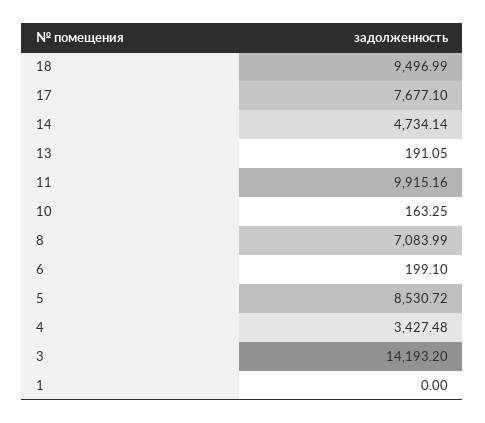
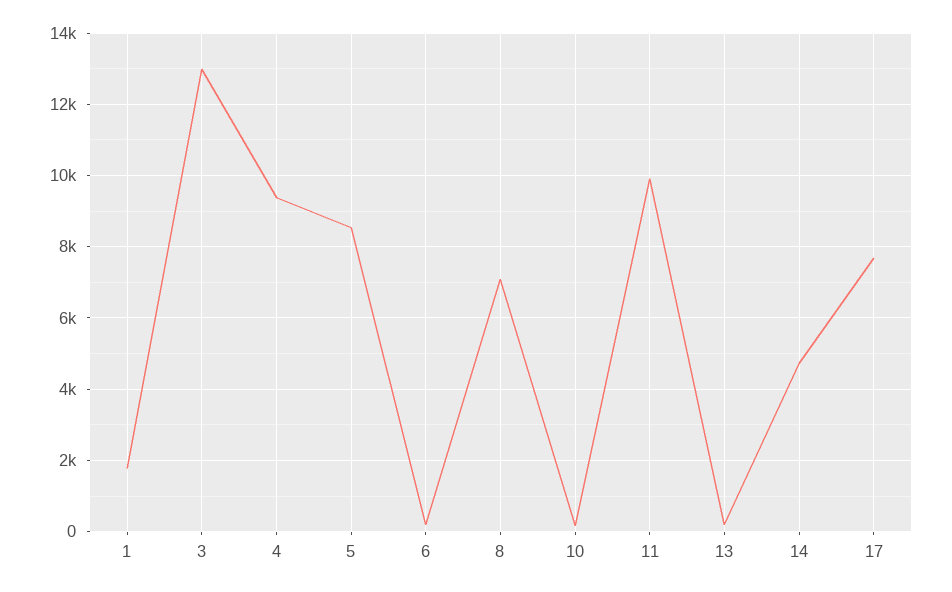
18: 9496.99 -> none
4: 3427.48 -> 9400
3: 14193.2 -> 13000
1: 0 -> 1800

